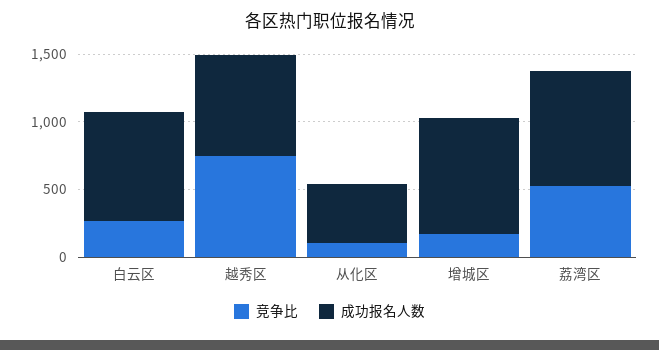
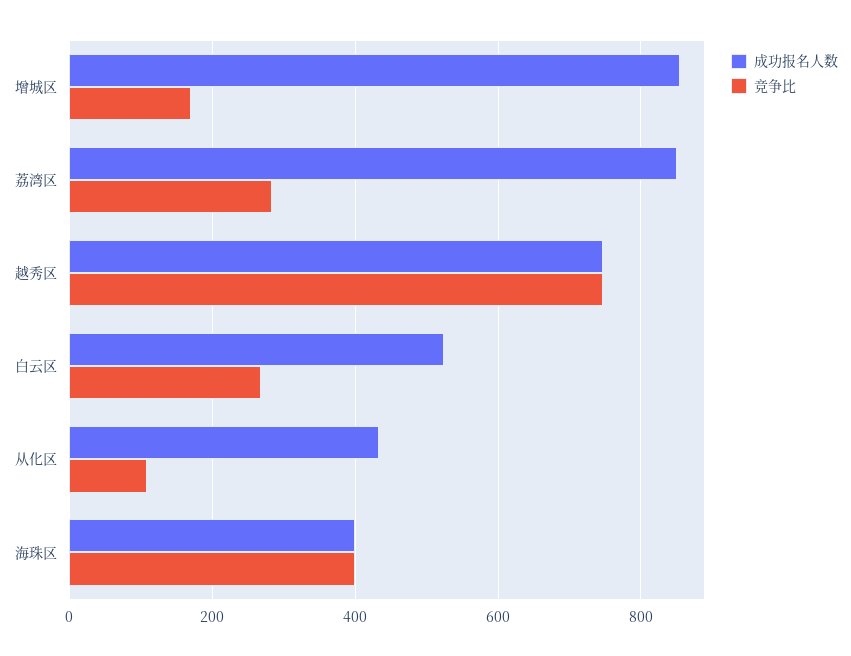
成功报名人数, 白云区: 800 -> 520
竞争比, 荔湾区: 500 -> 280
成功报名人数, 海珠区: none -> 400
竞争比, 海珠区: none -> 400

